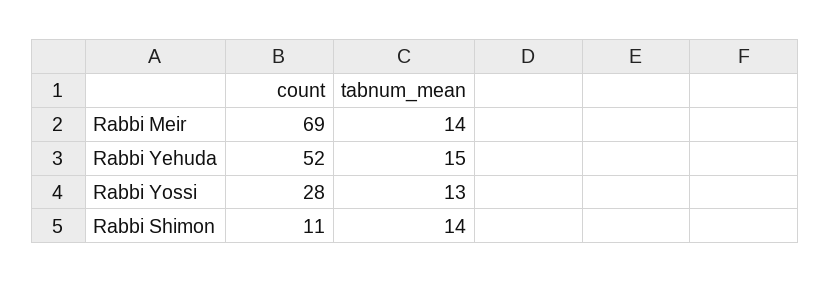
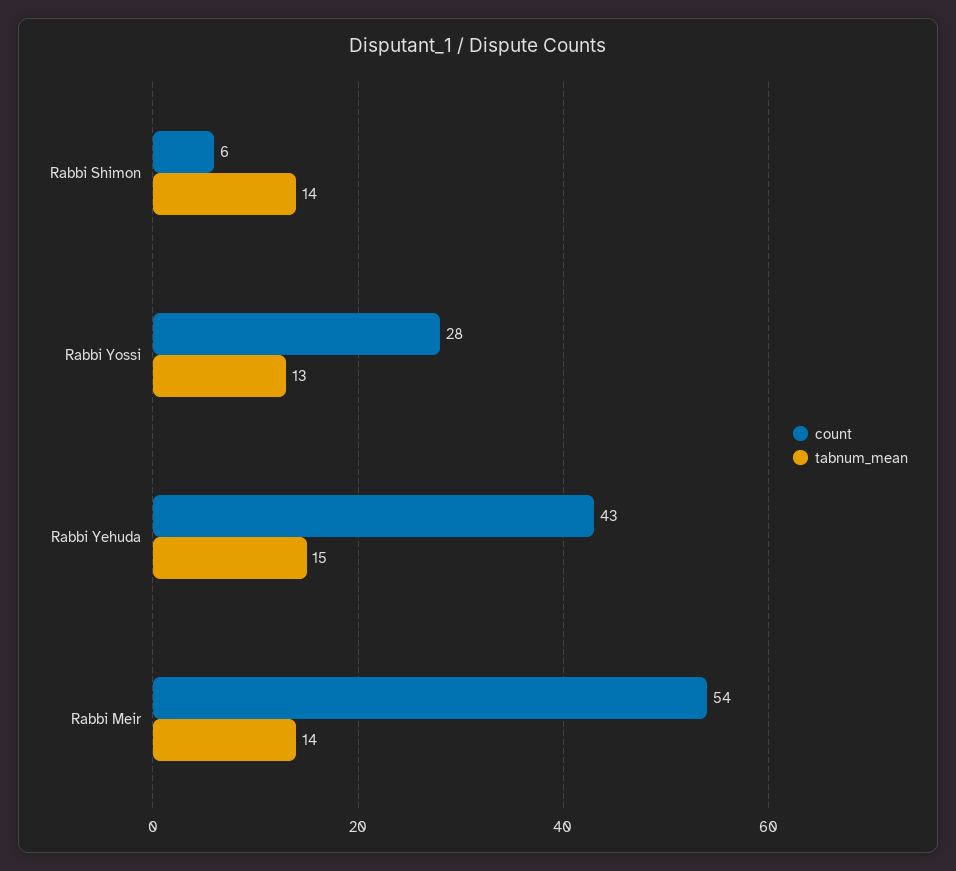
count, Rabbi Meir: 69 -> 54
count, Rabbi Yehuda: 52 -> 43
count, Rabbi Shimon: 11 -> 6

